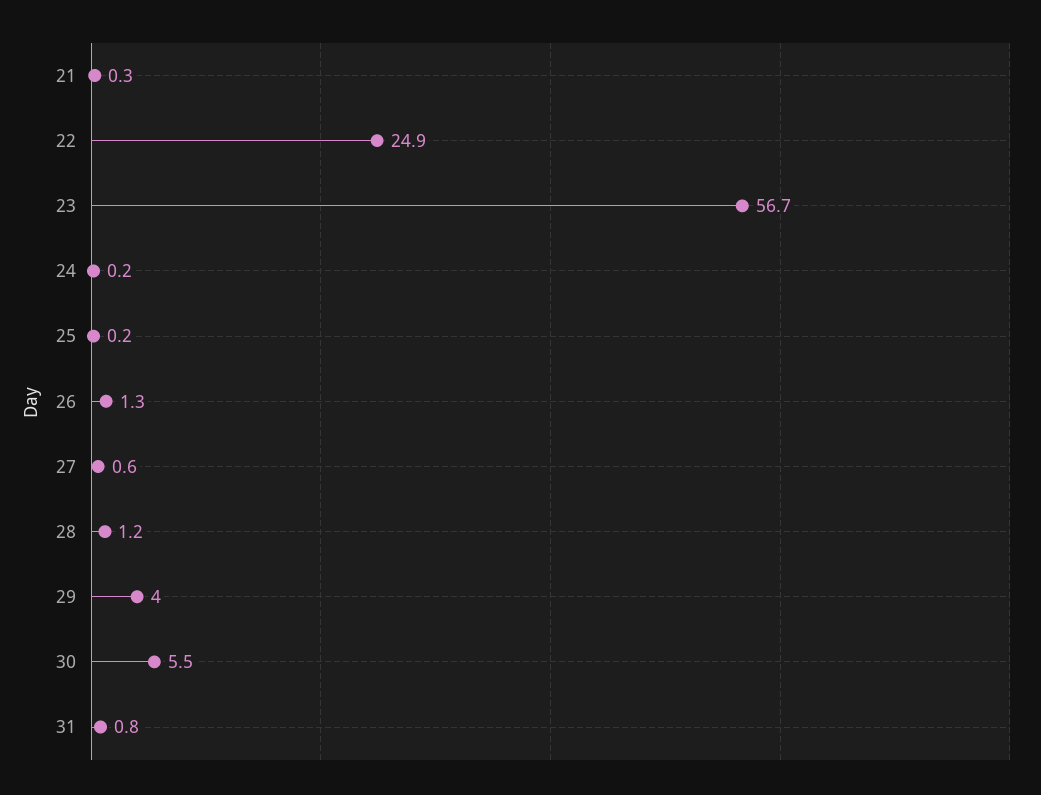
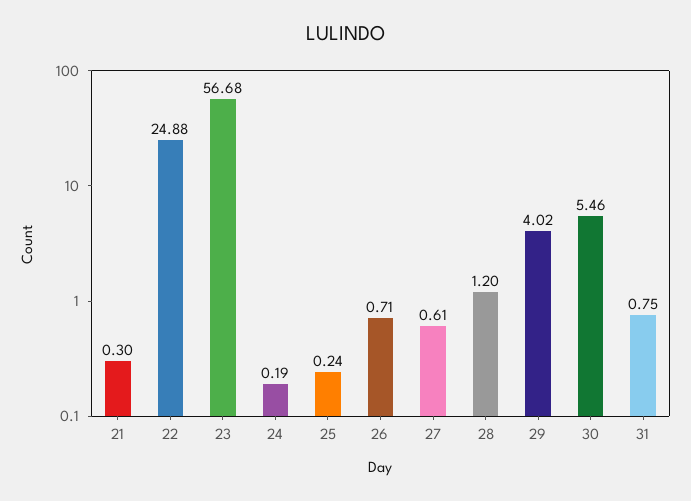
26: 1.3 -> 0.71

